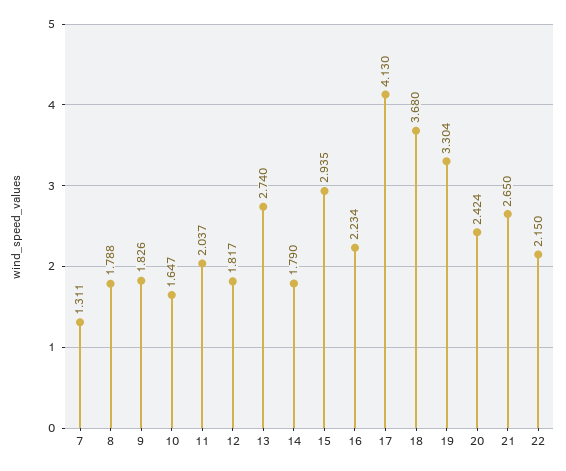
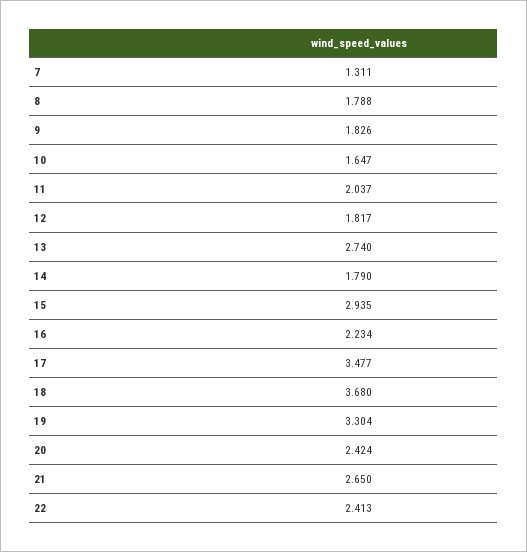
17: 4.13 -> 3.477
22: 2.15 -> 2.413

